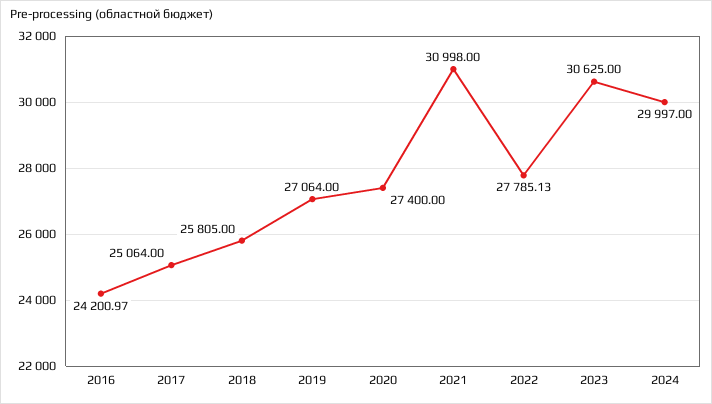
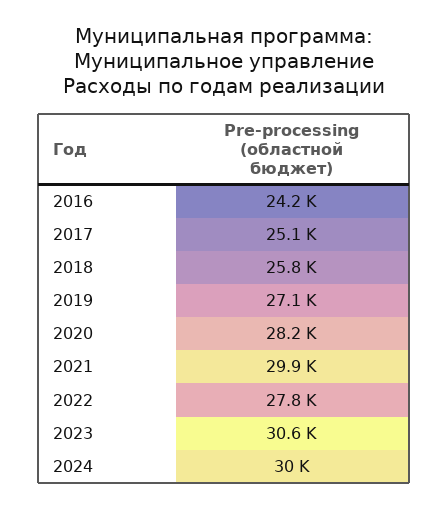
2020: 27400 -> 28200
2021: 30998 -> 29900

